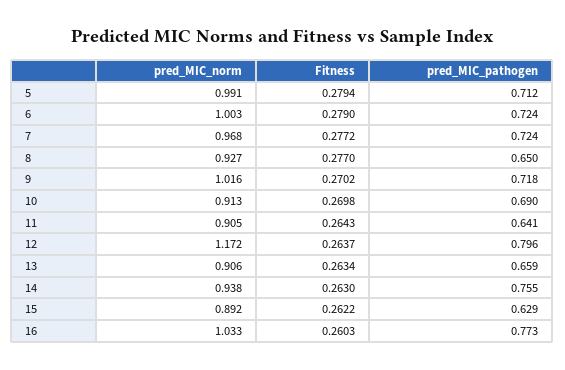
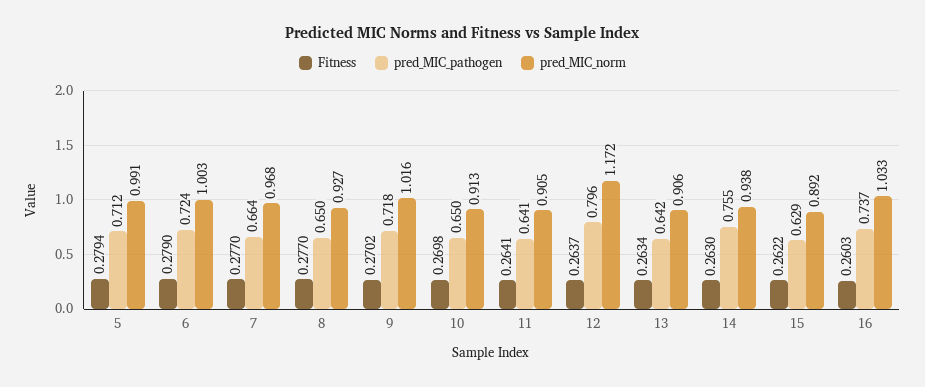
Fitness, 7: 0.2772 -> 0.277
pred_MIC_pathogen, 7: 0.724 -> 0.664
pred_MIC_pathogen, 10: 0.69 -> 0.65
Fitness, 11: 0.2643 -> 0.2641
pred_MIC_pathogen, 13: 0.659 -> 0.642
pred_MIC_pathogen, 16: 0.773 -> 0.737

